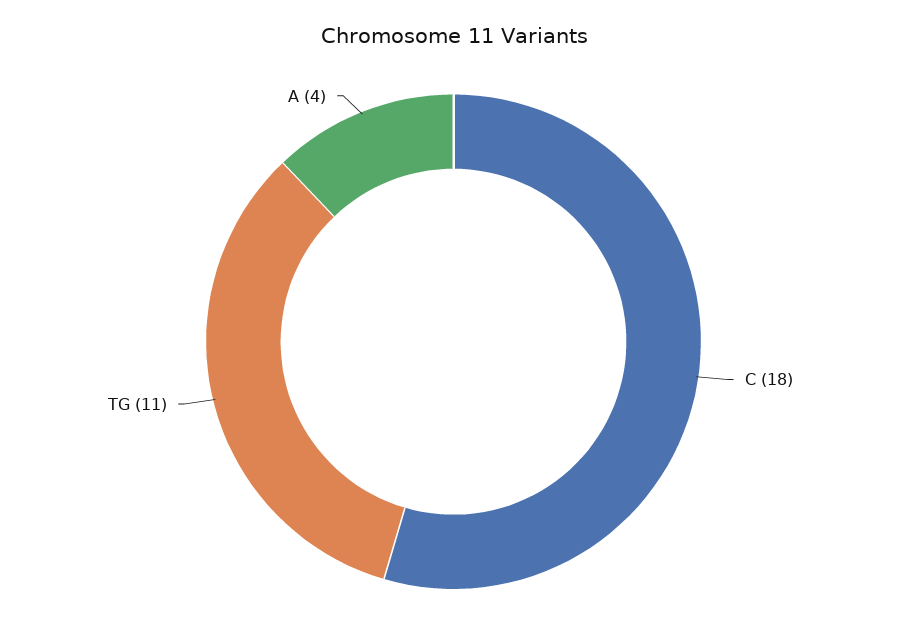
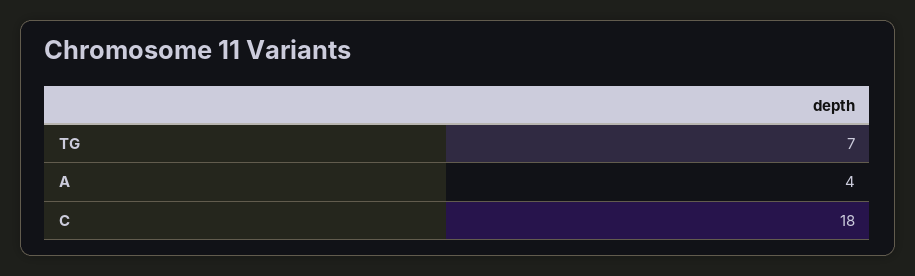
TG: 11 -> 7

